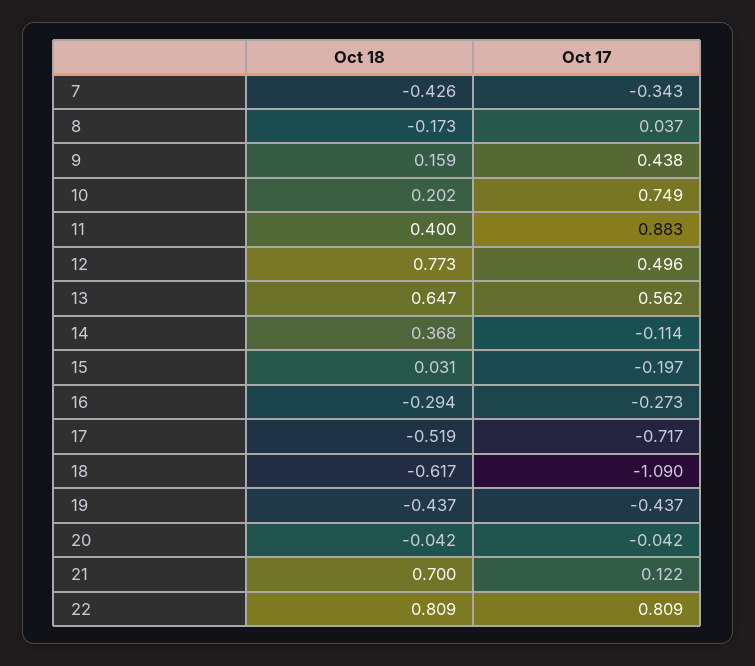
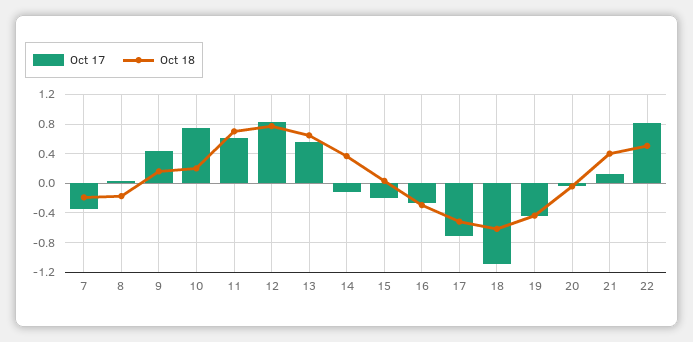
Oct 18, 7: -0.426 -> -0.2
Oct 18, 11: 0.4 -> 0.7
Oct 17, 11: 0.883 -> 0.6
Oct 17, 12: 0.496 -> 0.8
Oct 18, 21: 0.7 -> 0.4
Oct 18, 22: 0.809 -> 0.5

